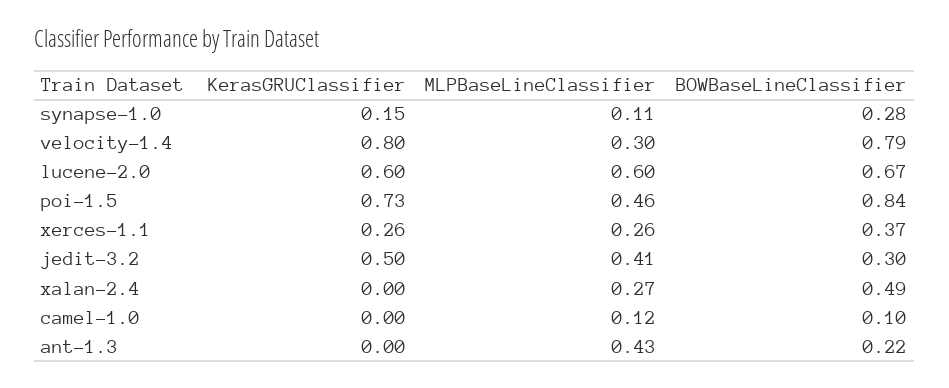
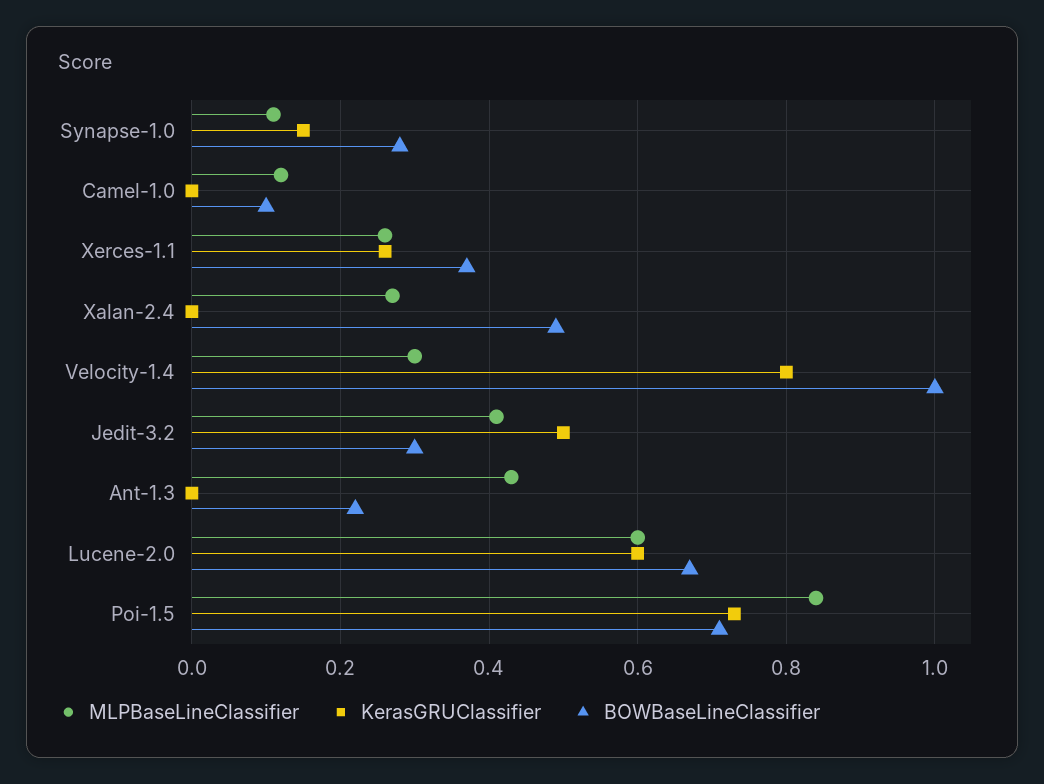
BOWBaseLineClassifier, velocity-1.4: 0.79 -> 1
MLPBaseLineClassifier, poi-1.5: 0.46 -> 0.85
BOWBaseLineClassifier, poi-1.5: 0.84 -> 0.7

